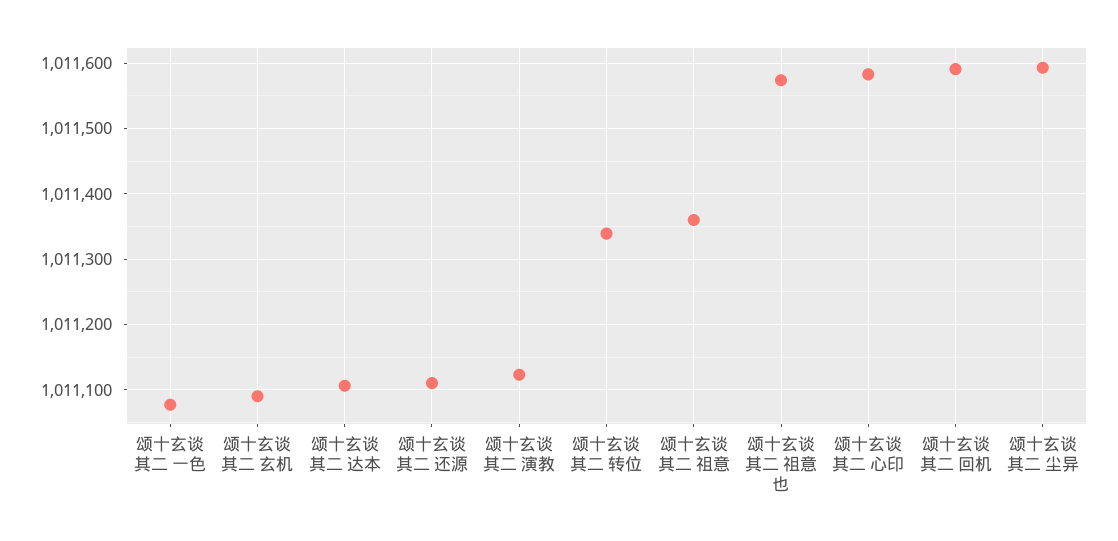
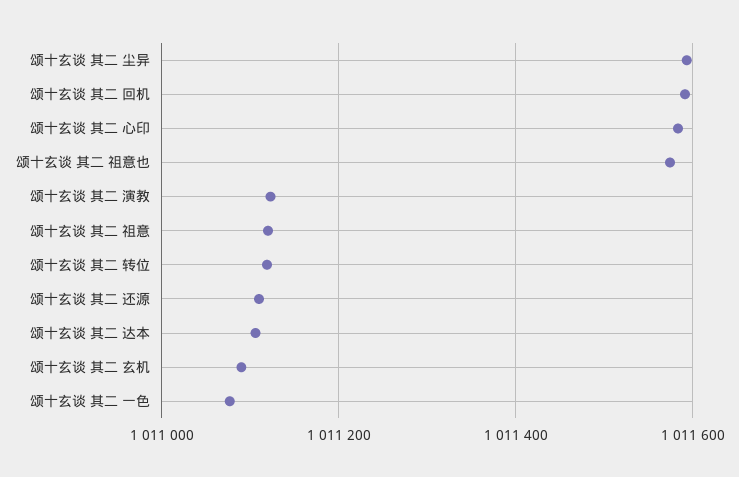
颂十玄谈 其二 转位: 1011340 -> 1011120
颂十玄谈 其二 祖意: 1011360 -> 1011120

